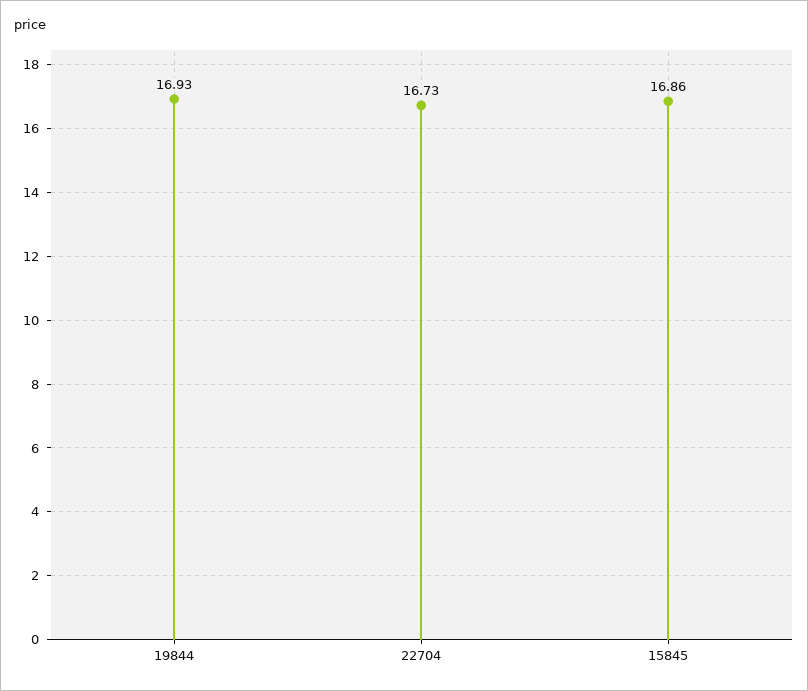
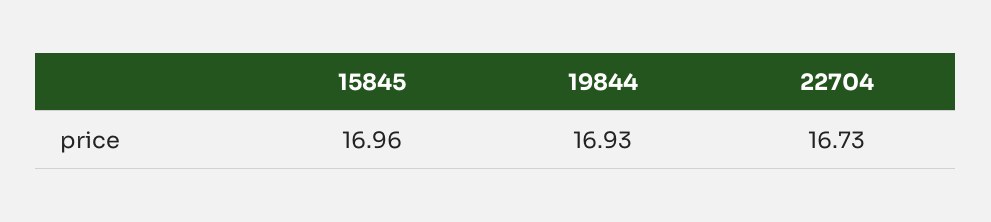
15845: 16.86 -> 16.96

